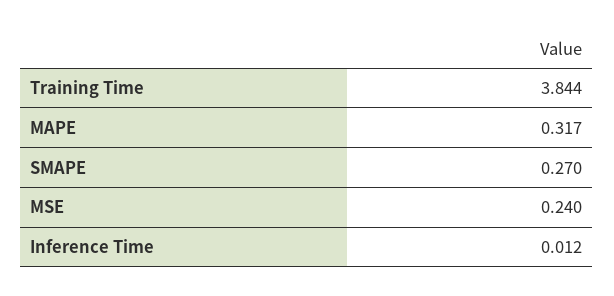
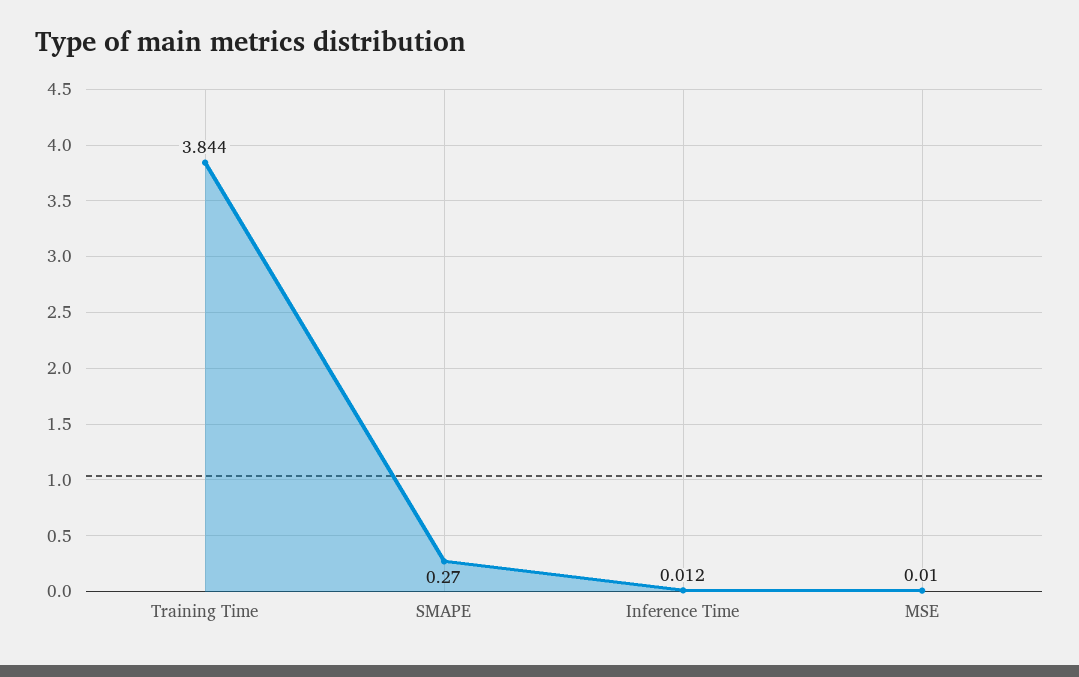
MAPE: 0.317 -> none
MSE: 0.24 -> 0.01

